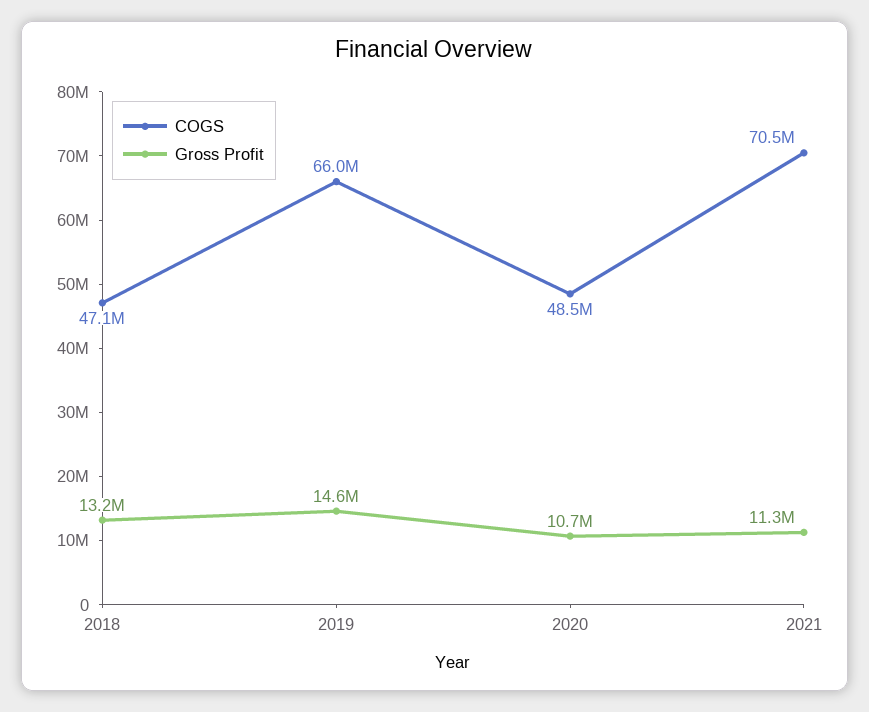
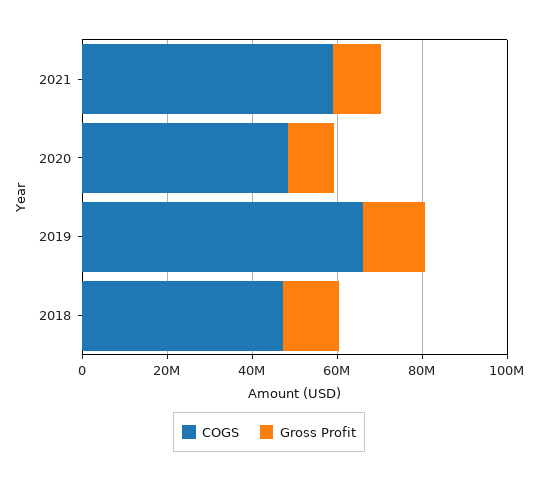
COGS, 2021: 70500000 -> 60000000

